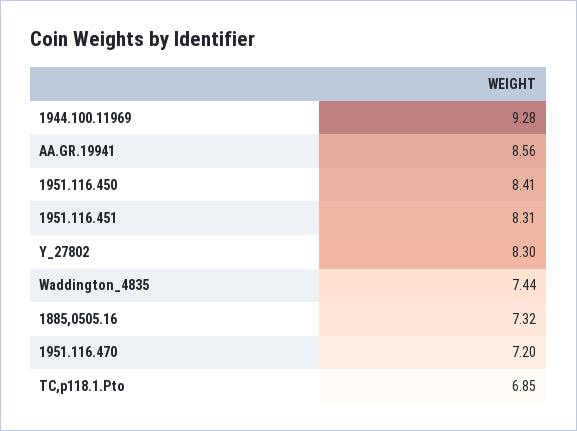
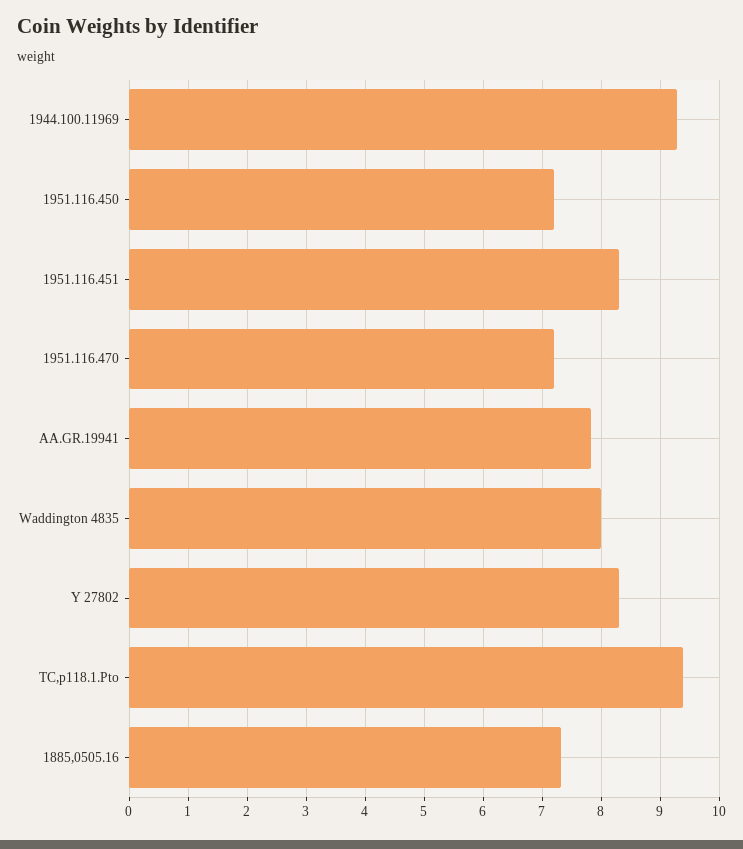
AA.GR.19941: 8.56 -> 7.8
1951.116.450: 8.41 -> 7.2
Waddington_4835: 7.44 -> 8
TC,p118.1.Pto: 6.85 -> 9.4

